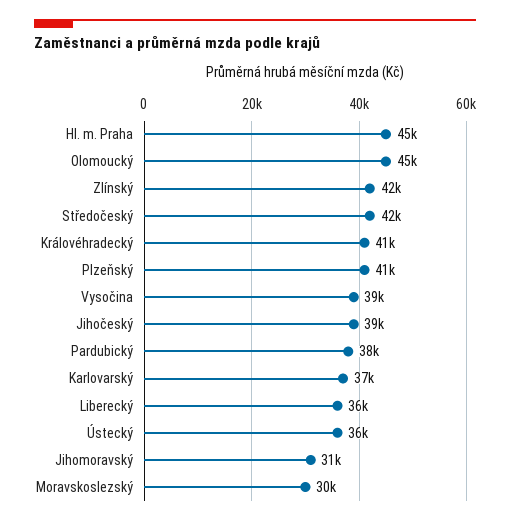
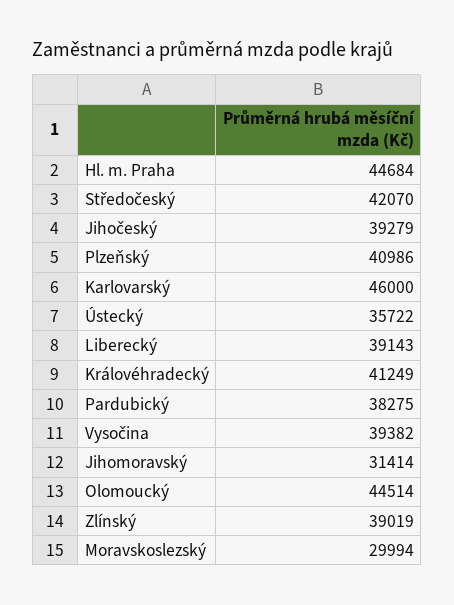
Zlínský: 42000 -> 39019
Karlovarský: 37000 -> 46000
Liberecký: 36000 -> 39143

